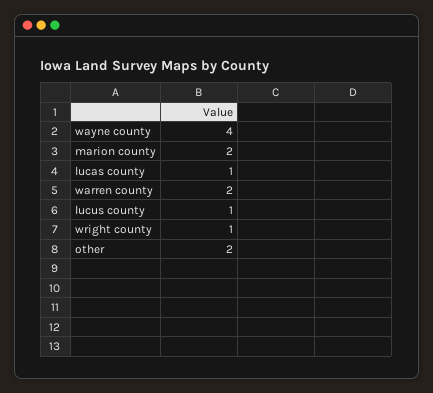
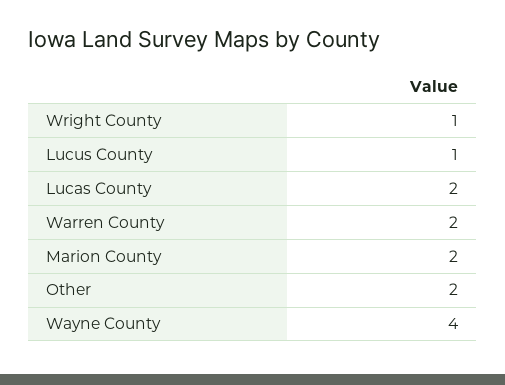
lucas county: 1 -> 2

